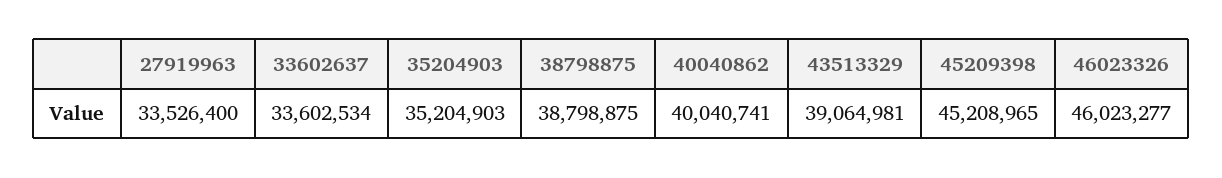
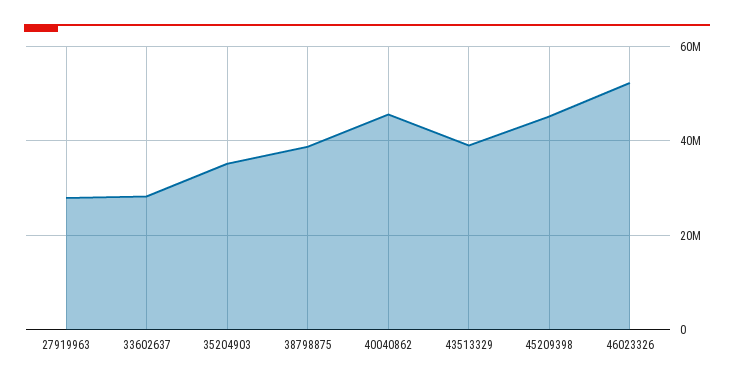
27919963: 33526400 -> 28000000
33602637: 33602534 -> 28000000
40040862: 40040741 -> 46000000
46023326: 46023277 -> 52000000

